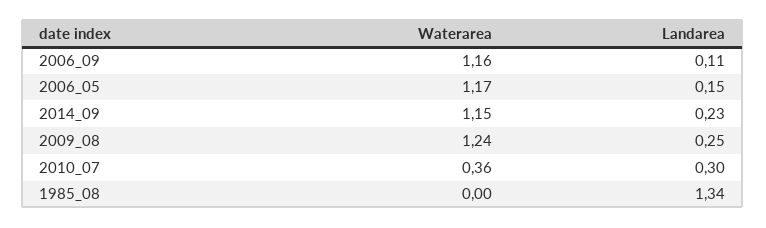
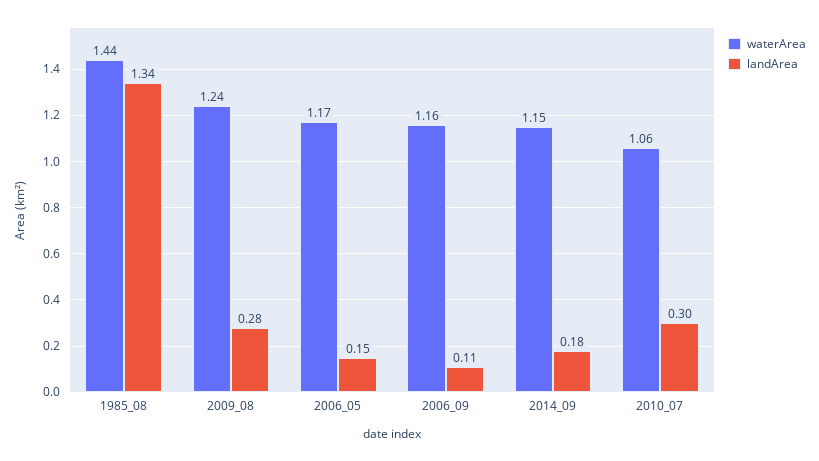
Landarea, 2014_09: 0.23 -> 0.18
Landarea, 2009_08: 0.25 -> 0.28
Waterarea, 2010_07: 0.36 -> 1.06
Waterarea, 1985_08: 0 -> 1.44

